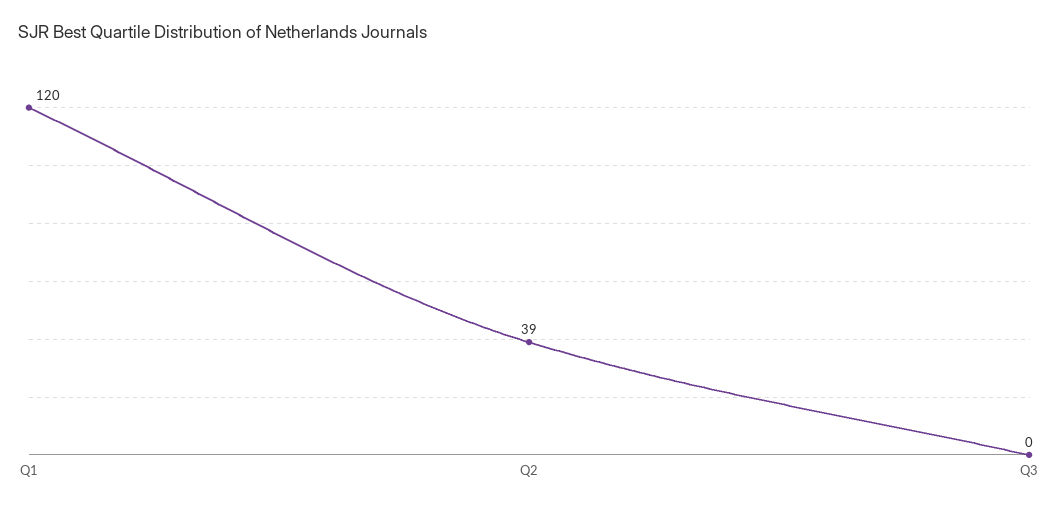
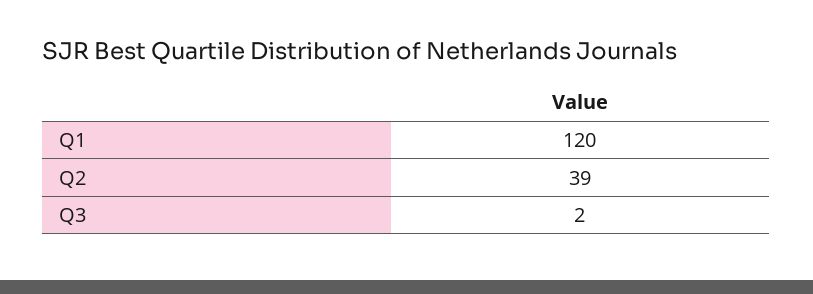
Q3: 0 -> 2

